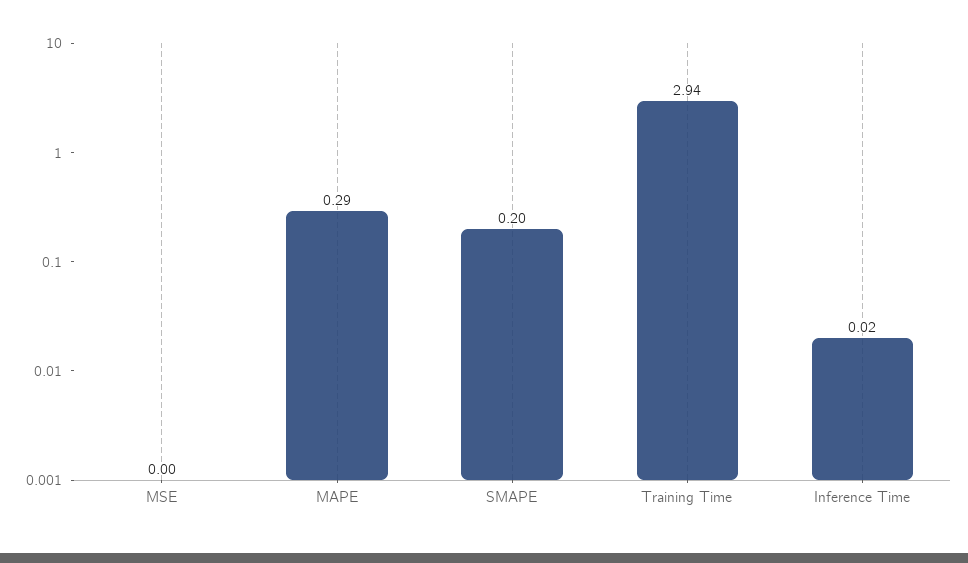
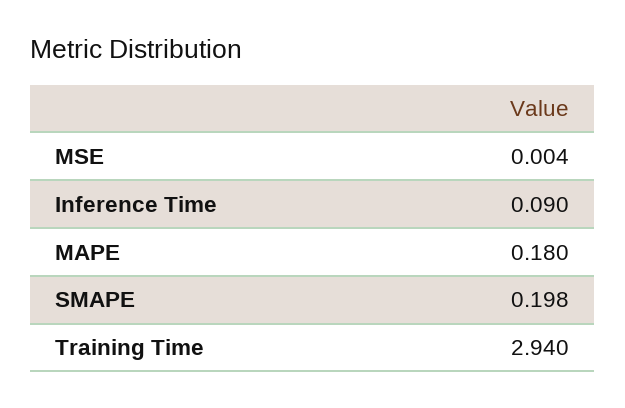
MAPE: 0.29 -> 0.18
Inference Time: 0.02 -> 0.09

